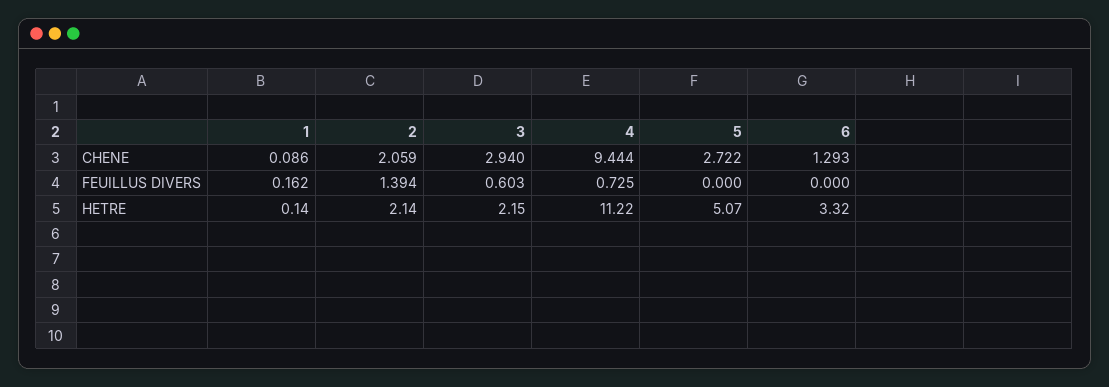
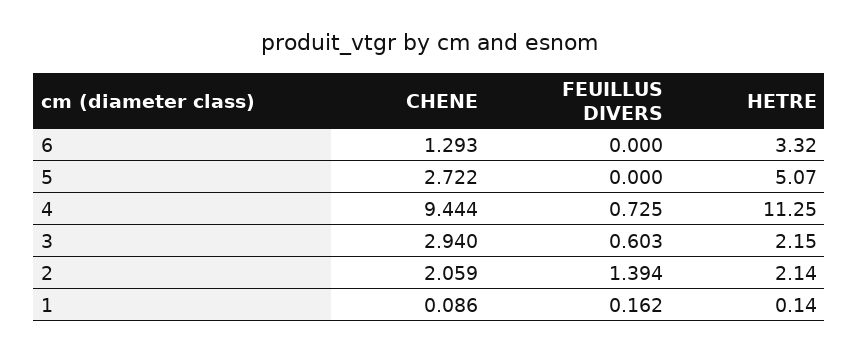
4, HETRE: 11.22 -> 11.25

